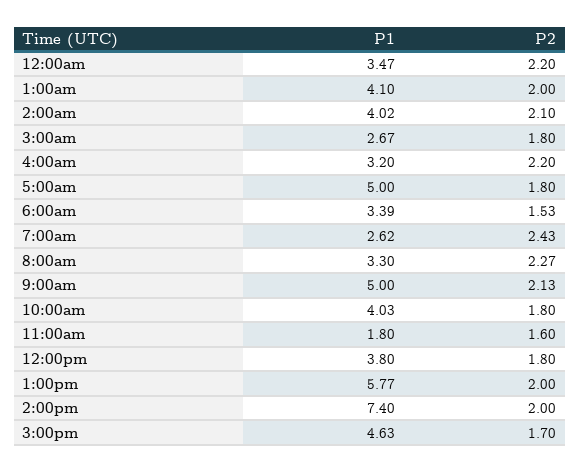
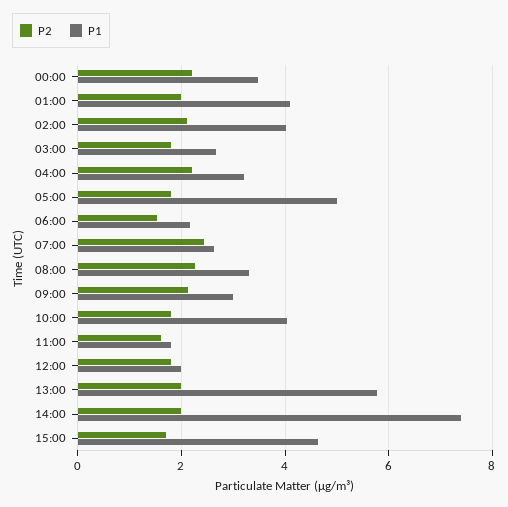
P1, 6:00am: 3.39 -> 2.2
P1, 9:00am: 5 -> 3
P1, 12:00pm: 3.8 -> 2

